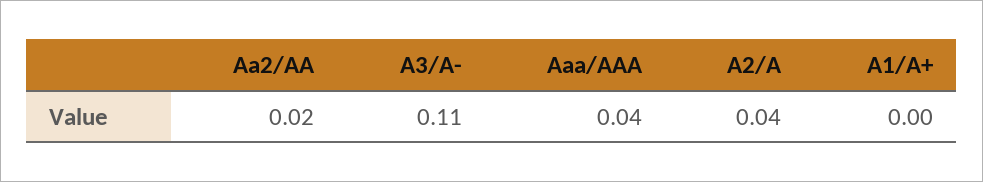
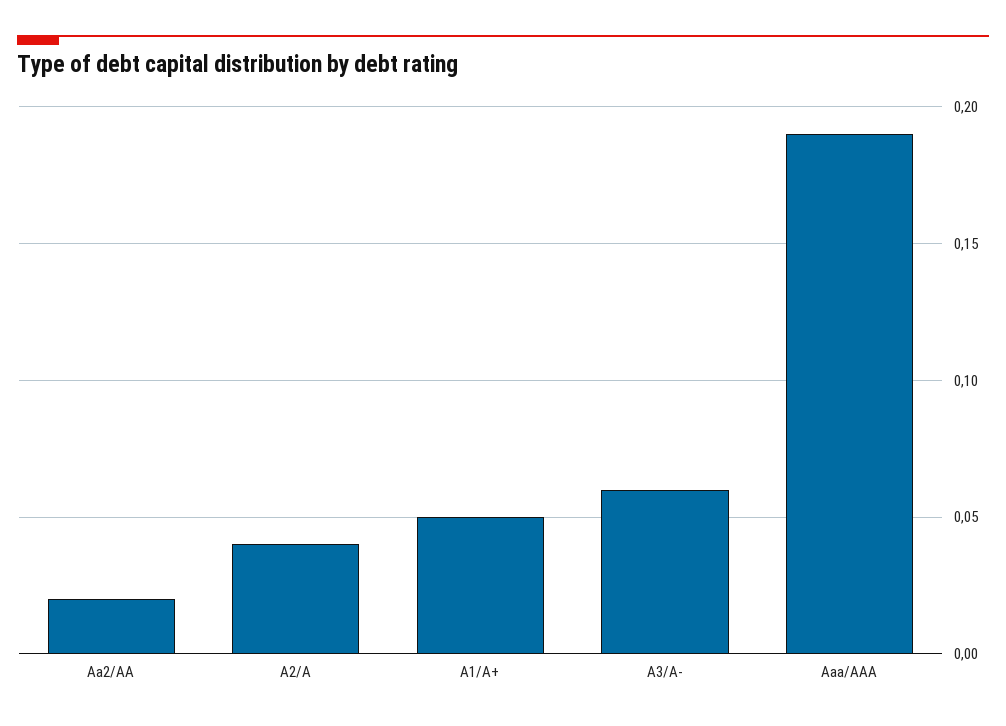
A3/A-: 0.11 -> 0.06
Aaa/AAA: 0.04 -> 0.19
A1/A+: 0 -> 0.05

